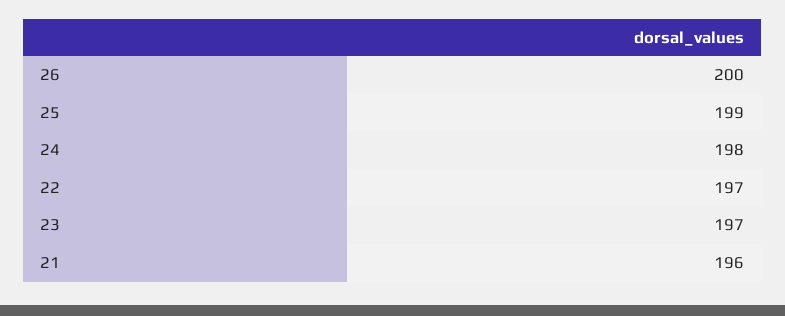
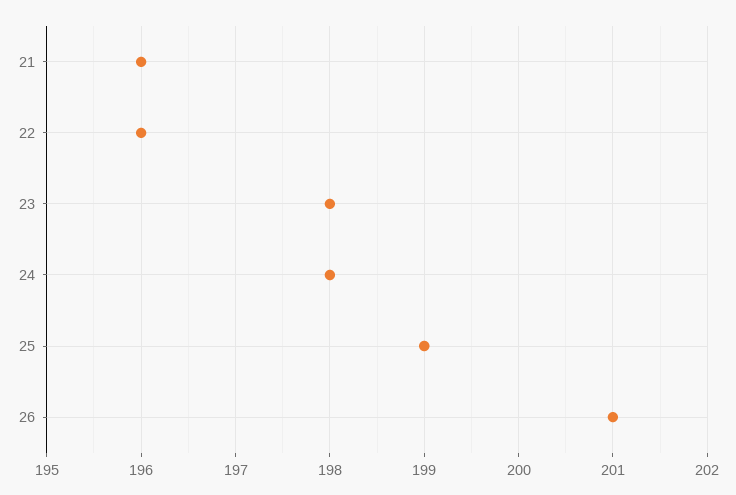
26: 200 -> 201
22: 197 -> 196
23: 197 -> 198

